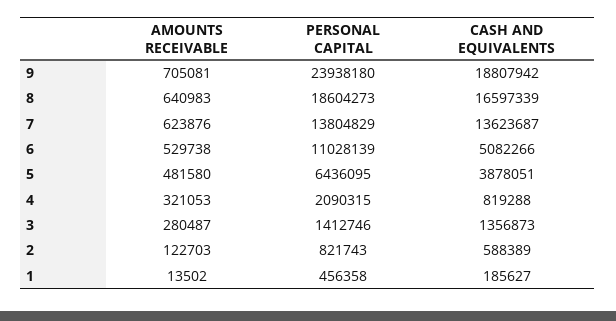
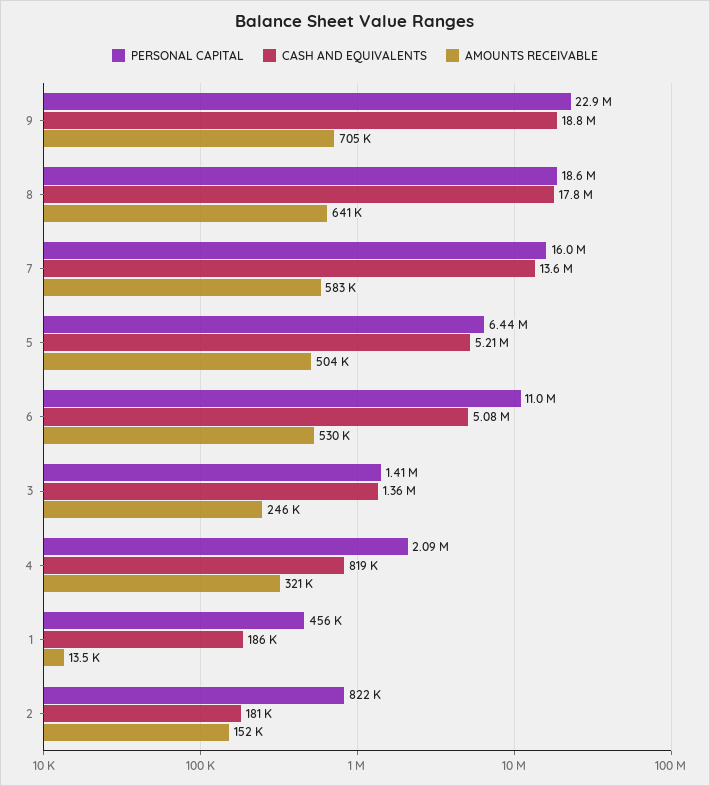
PERSONAL CAPITAL, 9: 23938180 -> 22900000
CASH AND EQUIVALENTS, 8: 16597339 -> 17800000
AMOUNTS RECEIVABLE, 7: 623876 -> 583000
PERSONAL CAPITAL, 7: 13804829 -> 16000000
AMOUNTS RECEIVABLE, 5: 481580 -> 504000
CASH AND EQUIVALENTS, 5: 3878051 -> 5210000
AMOUNTS RECEIVABLE, 3: 280487 -> 246000
AMOUNTS RECEIVABLE, 2: 122703 -> 152000
CASH AND EQUIVALENTS, 2: 588389 -> 181000

